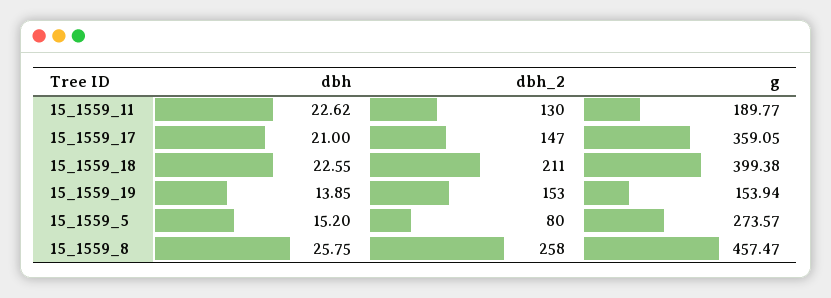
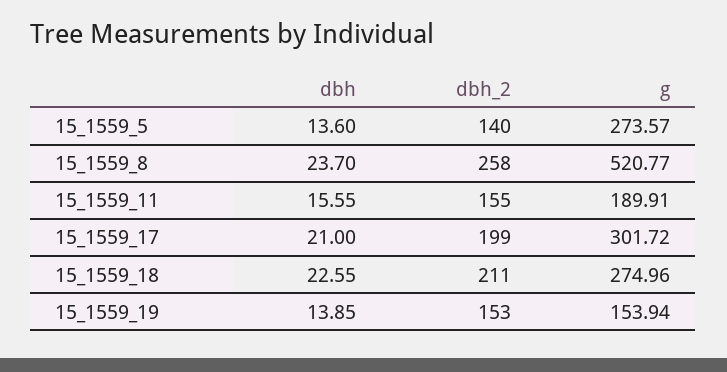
dbh, 15_1559_11: 22.62 -> 15.55
dbh_2, 15_1559_11: 130 -> 155
g, 15_1559_11: 189.77 -> 189.91
dbh_2, 15_1559_17: 147 -> 199
g, 15_1559_17: 359.05 -> 301.72
g, 15_1559_18: 399.38 -> 274.96
dbh, 15_1559_5: 15.2 -> 13.6
dbh_2, 15_1559_5: 80 -> 140
dbh, 15_1559_8: 25.75 -> 23.7
g, 15_1559_8: 457.47 -> 520.77

